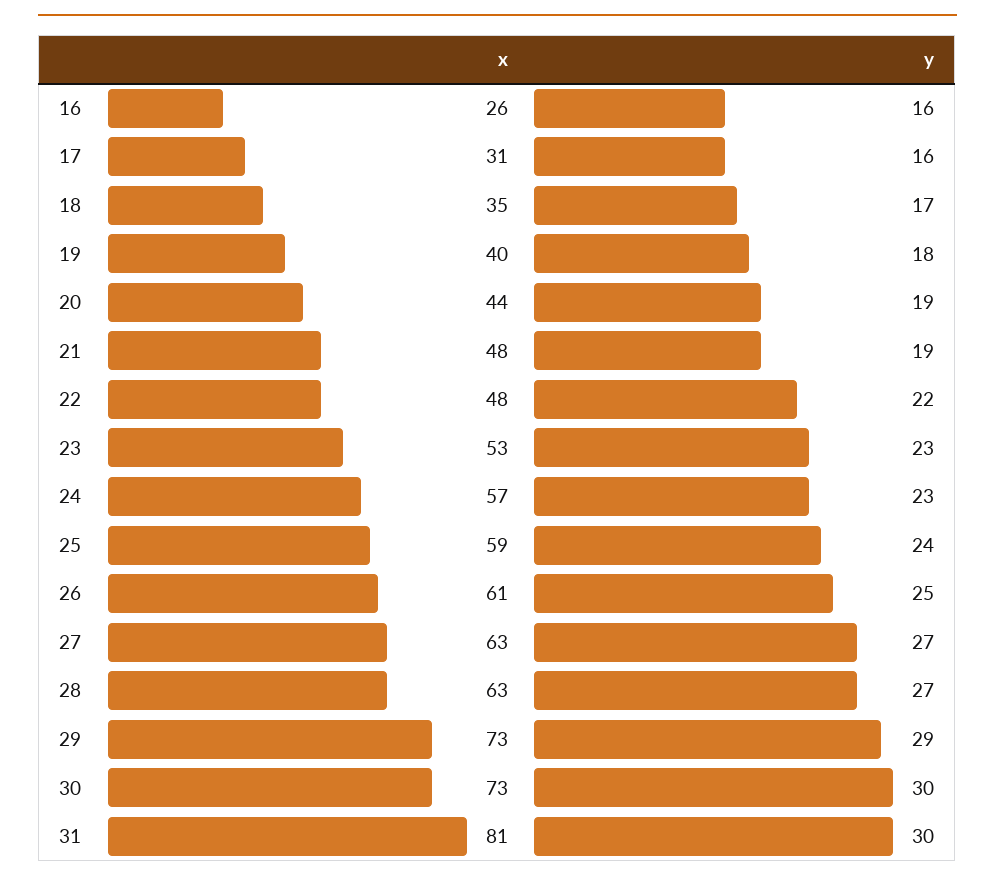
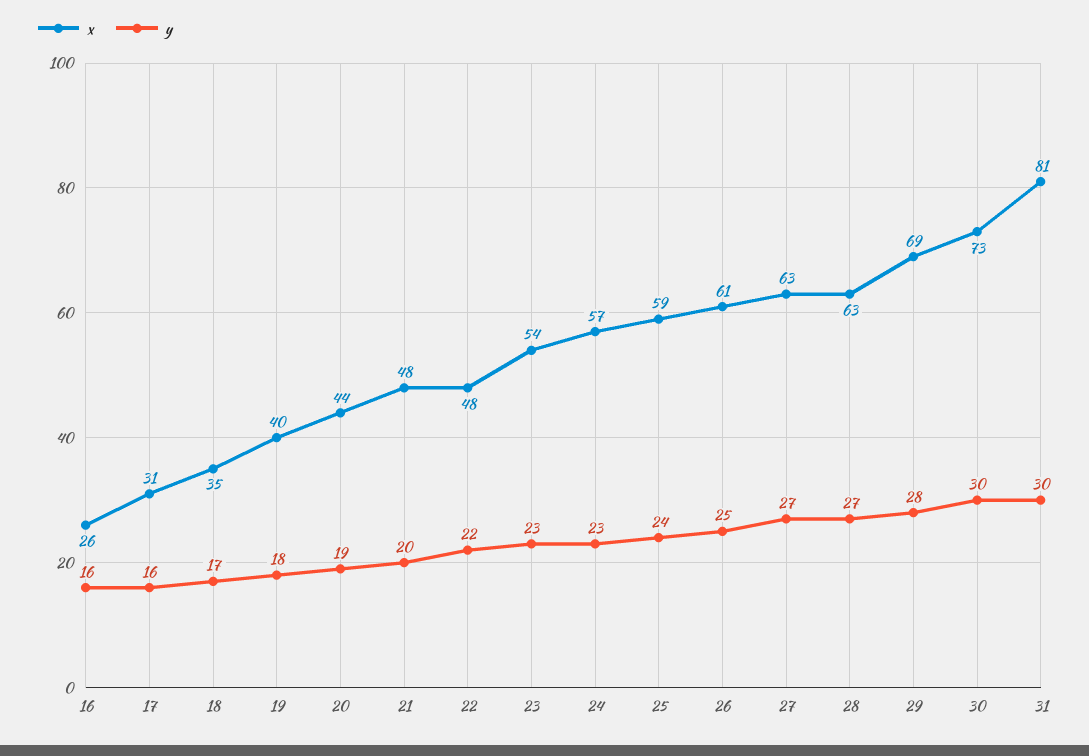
y, 21: 19 -> 20
x, 23: 53 -> 54
x, 29: 73 -> 69
y, 29: 29 -> 28

